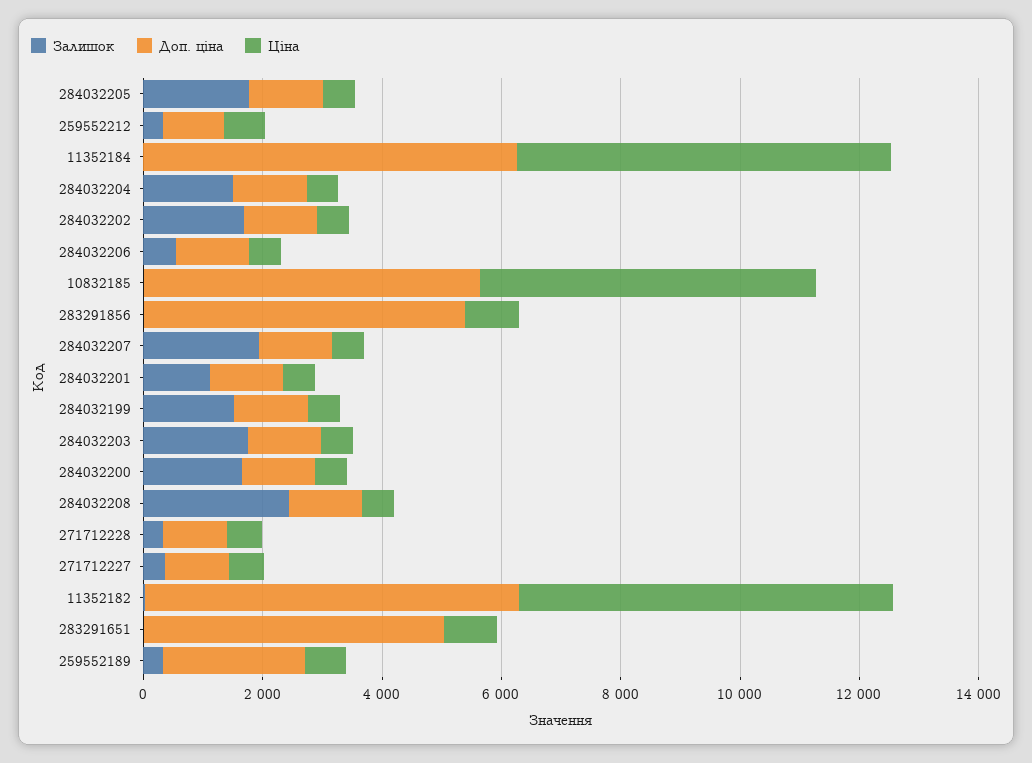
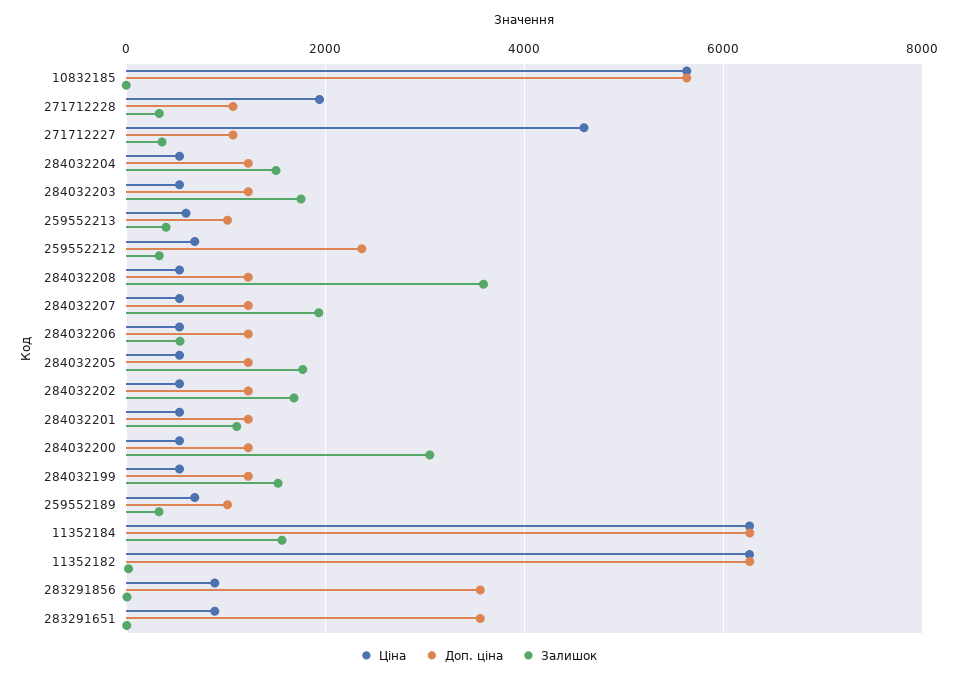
Доп. ціна, 259552212: 1000 -> 2400
Залишок, 11352184: 0 -> 1600
Доп. ціна, 283291856: 5500 -> 3600
Залишок, 284032200: 1500 -> 3000
Залишок, 284032208: 2500 -> 3600
Ціна, 271712228: 500 -> 2000
Ціна, 271712227: 500 -> 4600
Доп. ціна, 283291651: 5000 -> 3600
Доп. ціна, 259552189: 2500 -> 1000
Ціна, 259552213: none -> 600
Доп. ціна, 259552213: none -> 1000
Залишок, 259552213: none -> 400

